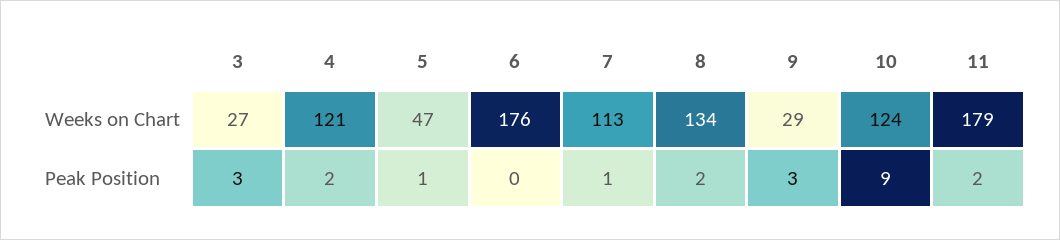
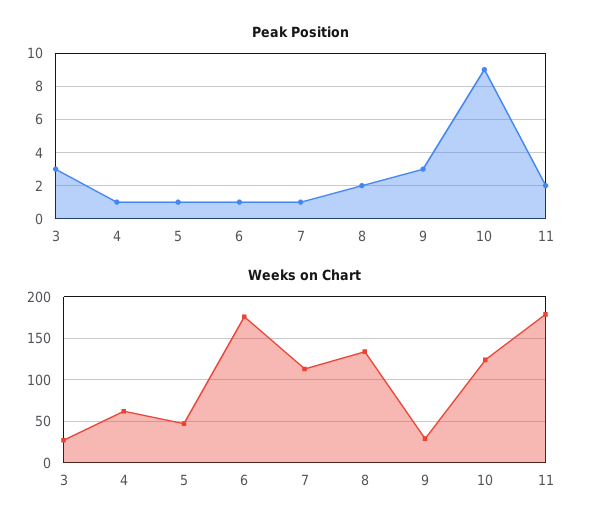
Weeks on Chart, 4: 121 -> 60
Peak Position, 4: 2 -> 1
Peak Position, 6: 0 -> 1

